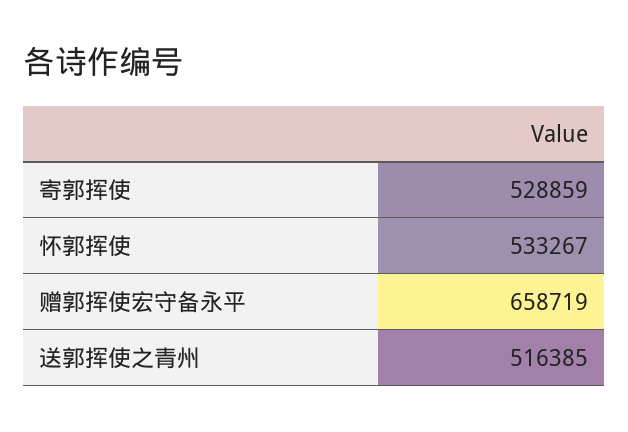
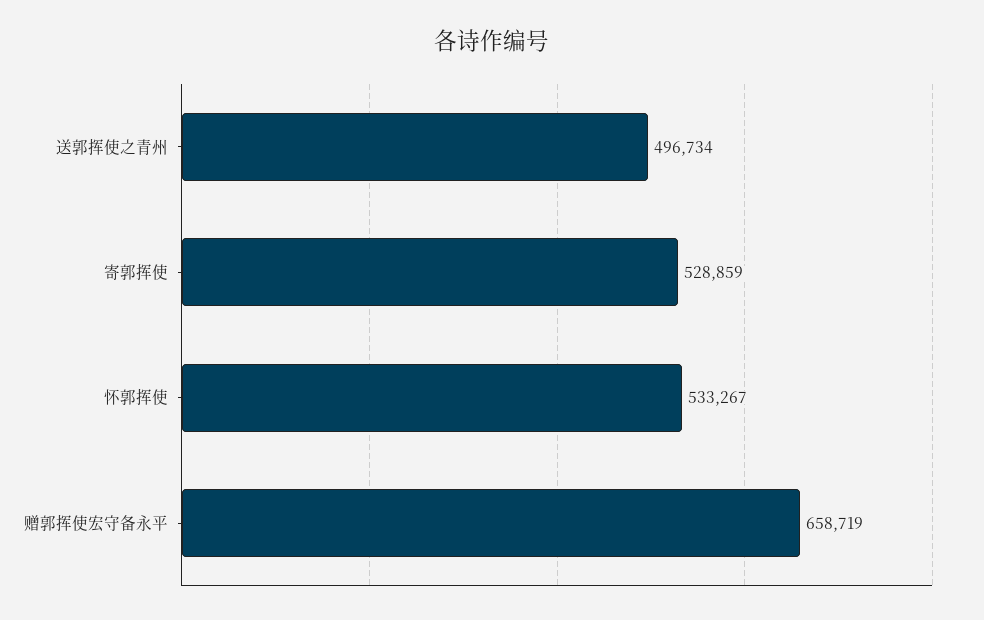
送郭挥使之青州: 516385 -> 496734

